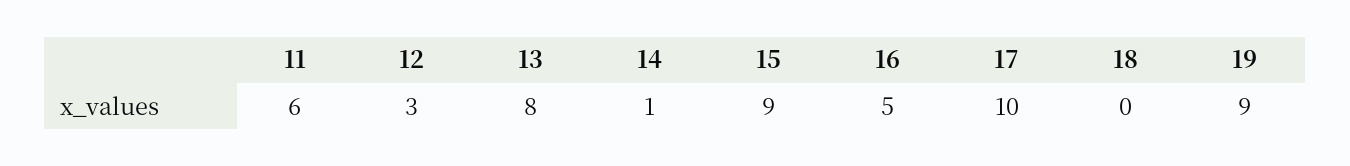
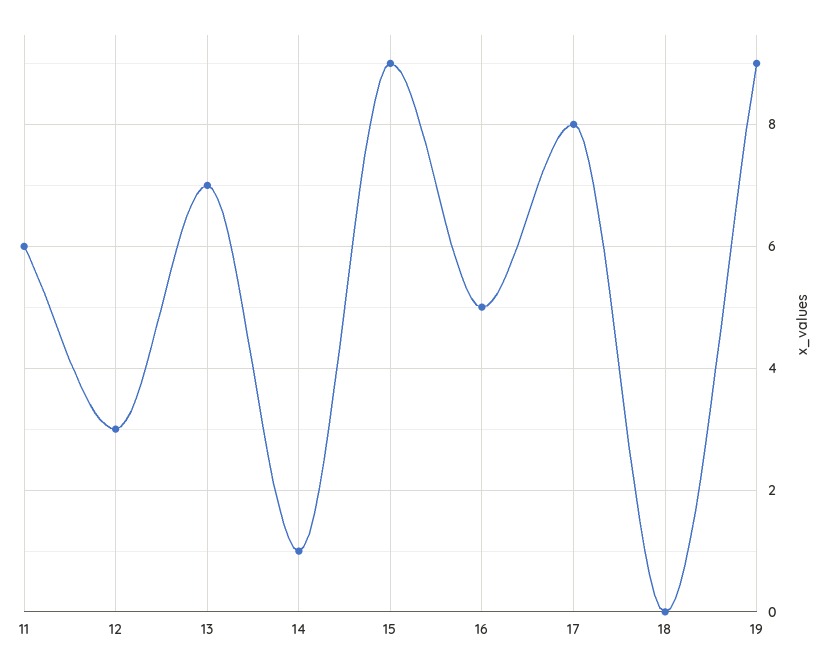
13: 8 -> 7
17: 10 -> 8

